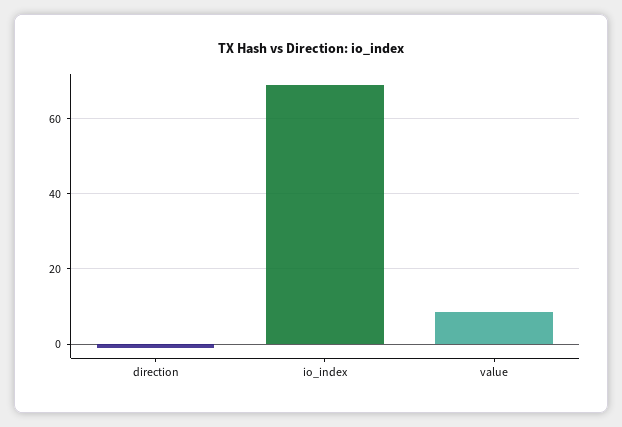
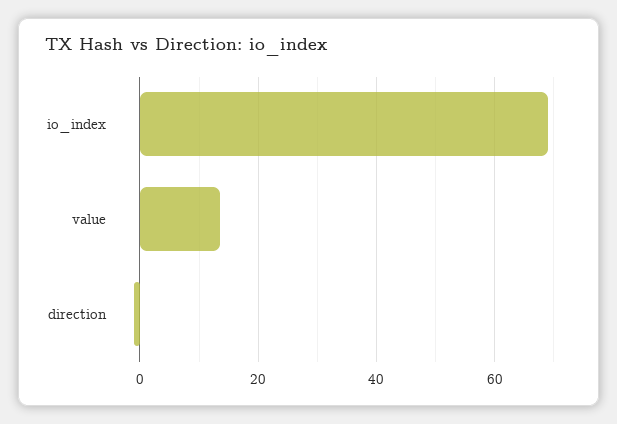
value: 8 -> 14

